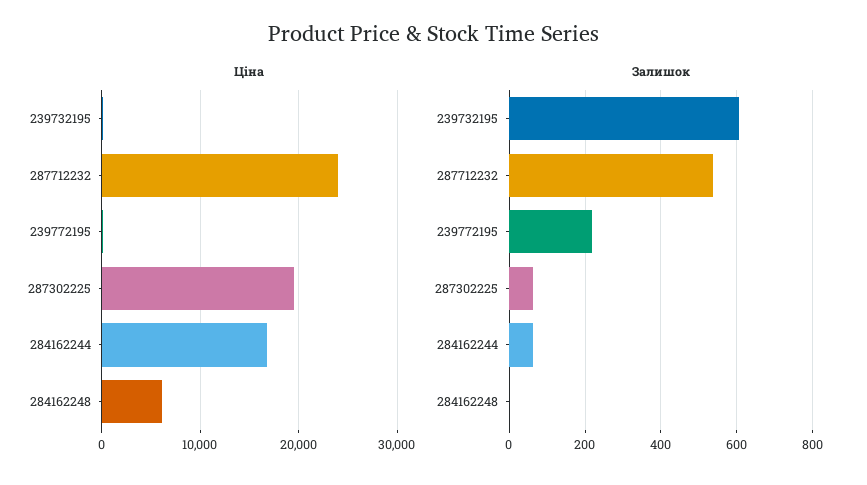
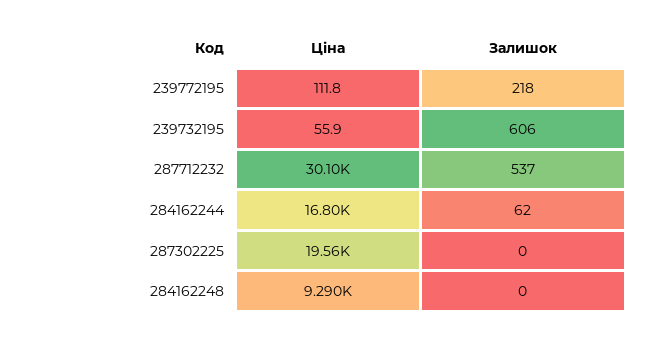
Ціна, 287712232: 24000 -> 30100
Ціна, 284162248: 6000 -> 9290
Залишок, 287302225: 60 -> 0

